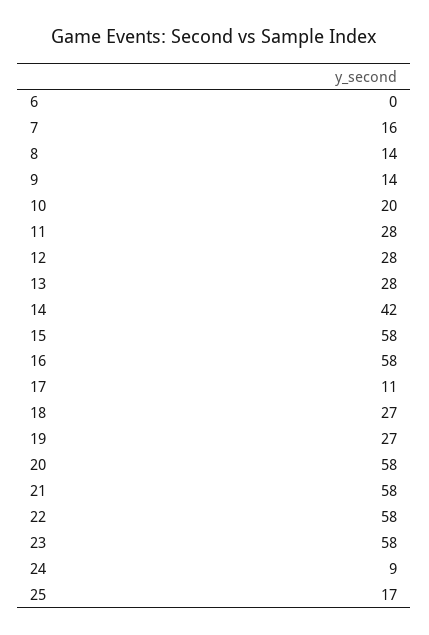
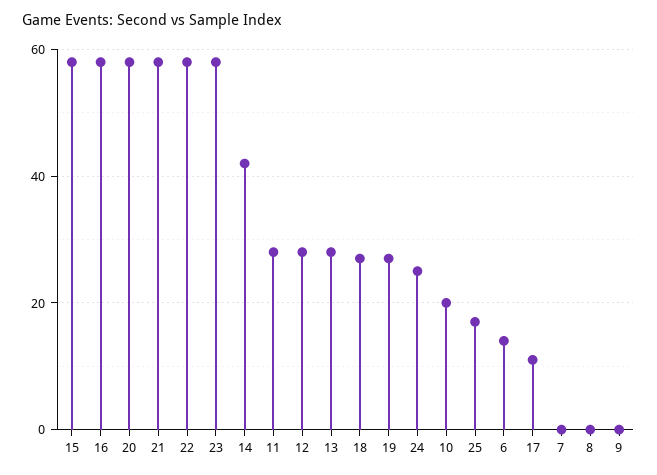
6: 0 -> 15
7: 16 -> 0
8: 14 -> 0
9: 14 -> 0
24: 9 -> 25

